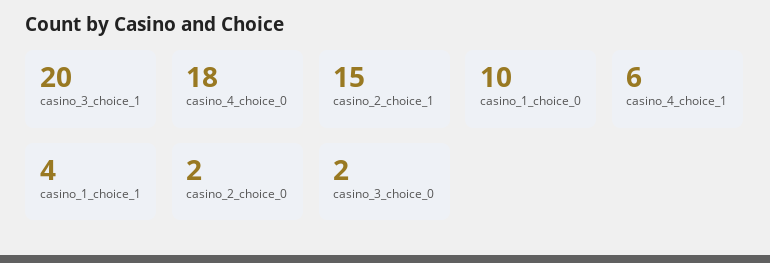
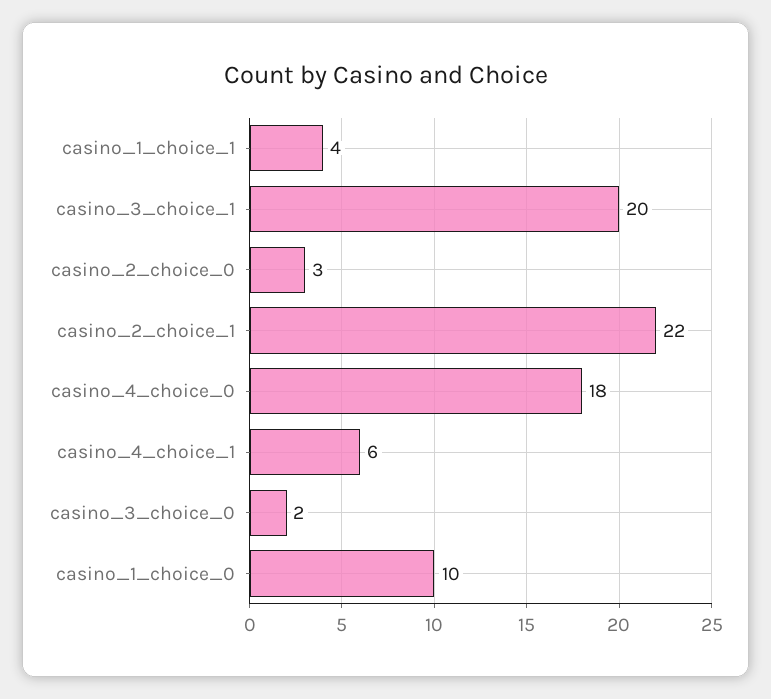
casino_2_choice_1: 15 -> 22
casino_2_choice_0: 2 -> 3

